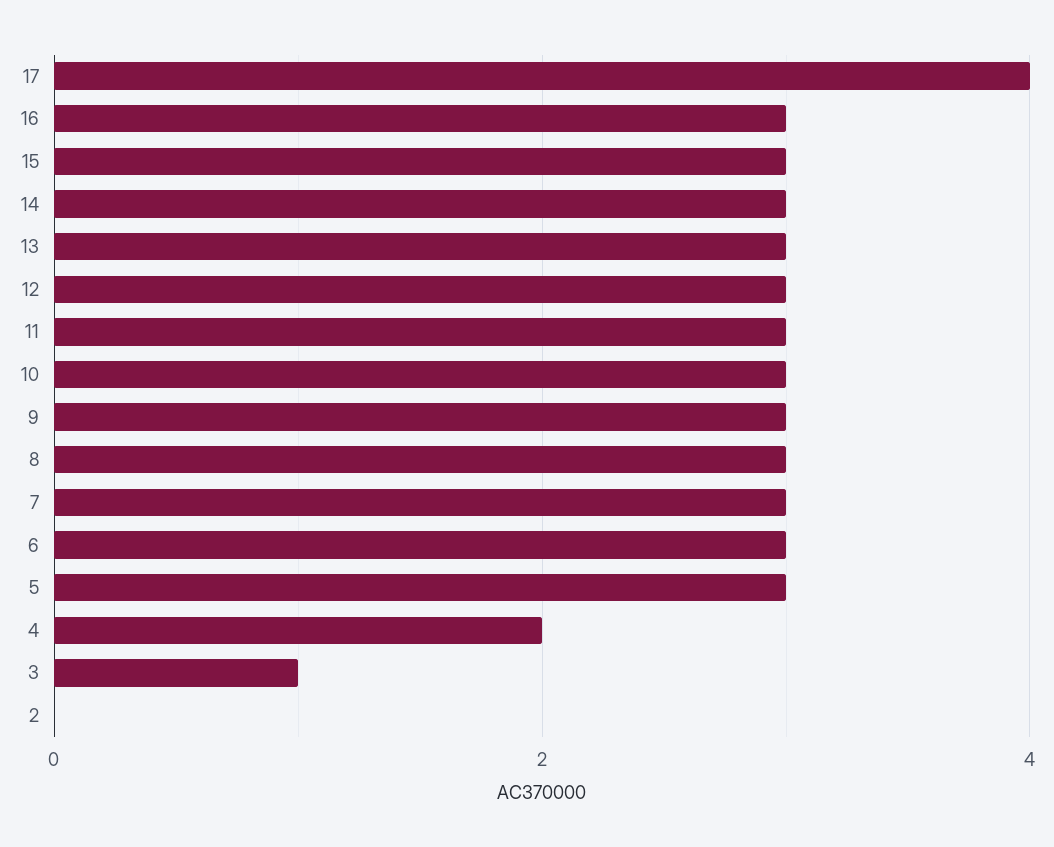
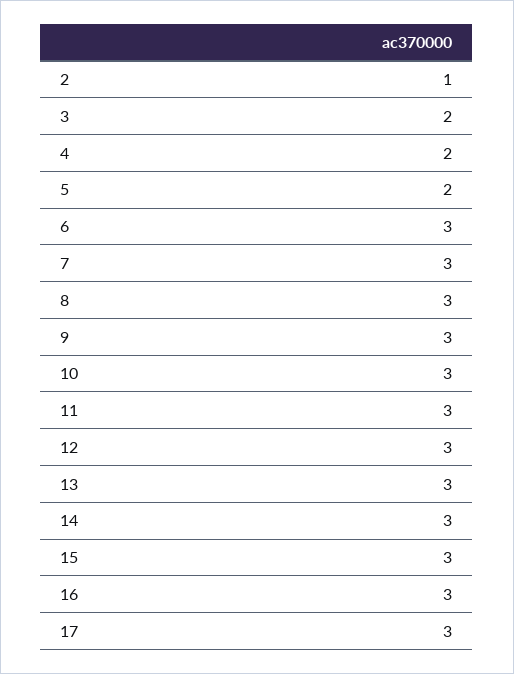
17: 4 -> 3
5: 3 -> 2
3: 1 -> 2
2: 0 -> 1

